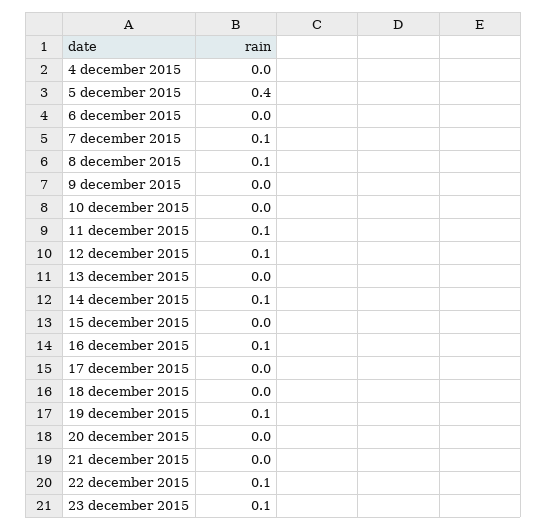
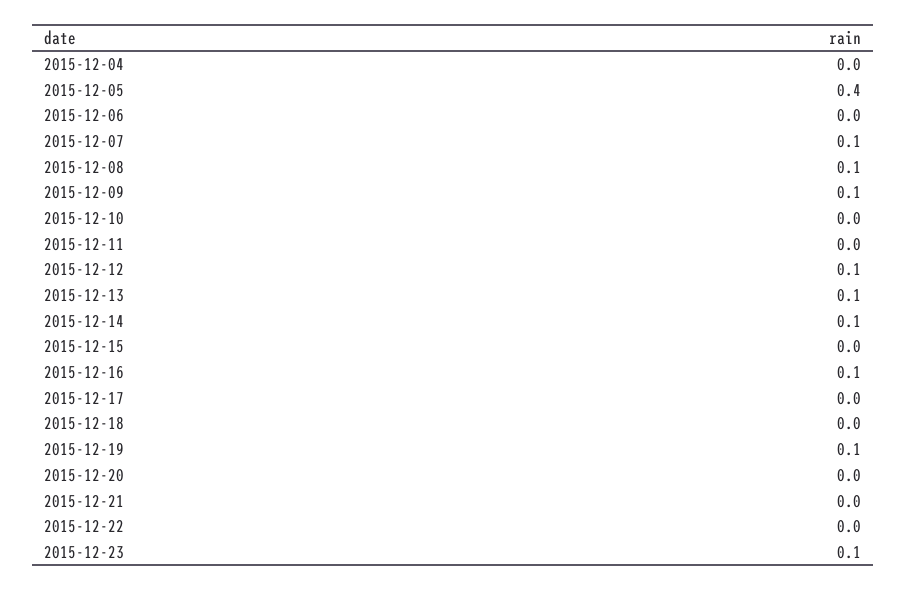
9 december 2015: 0 -> 0.1
11 december 2015: 0.1 -> 0
13 december 2015: 0 -> 0.1
22 december 2015: 0.1 -> 0

